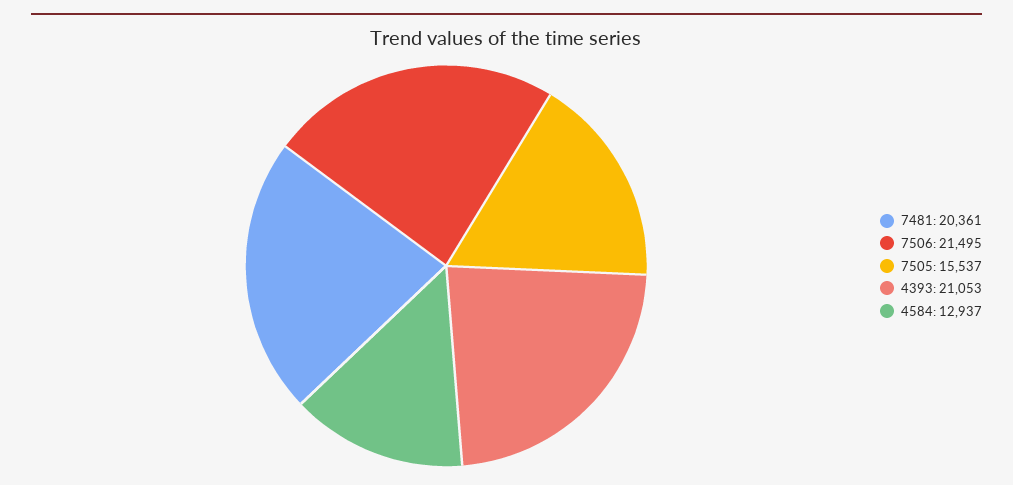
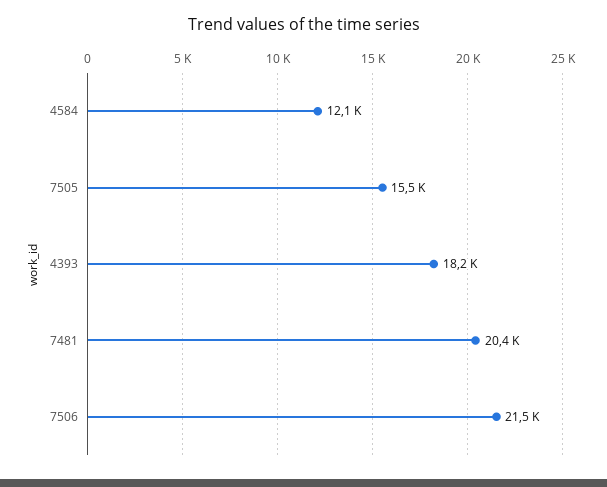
4393: 21053 -> 18200
4584: 12937 -> 12100

